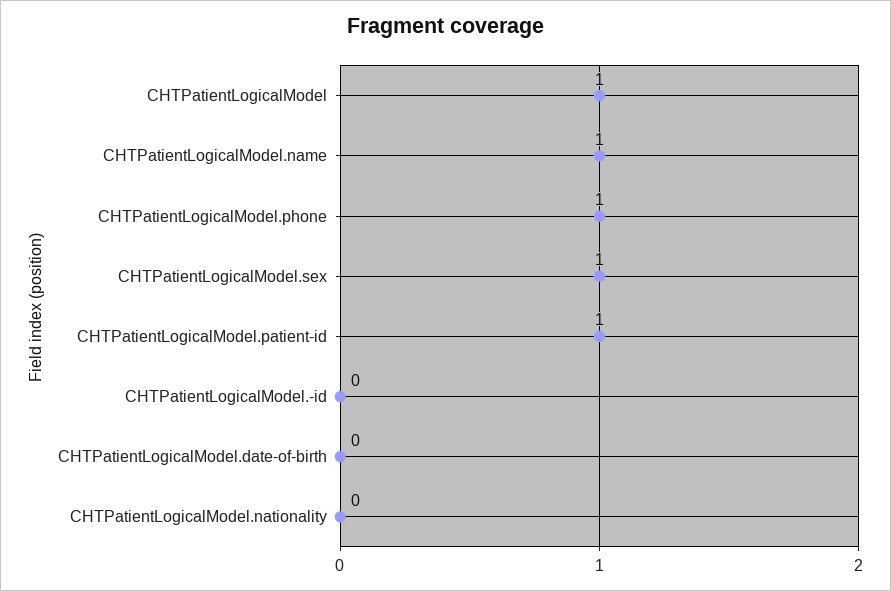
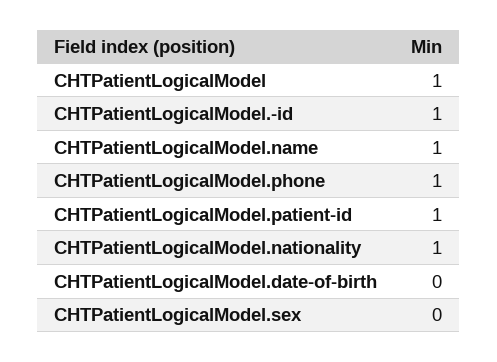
CHTPatientLogicalModel.sex: 1 -> 0
CHTPatientLogicalModel.-id: 0 -> 1
CHTPatientLogicalModel.nationality: 0 -> 1

